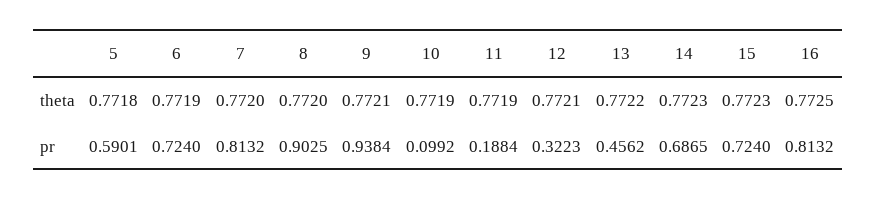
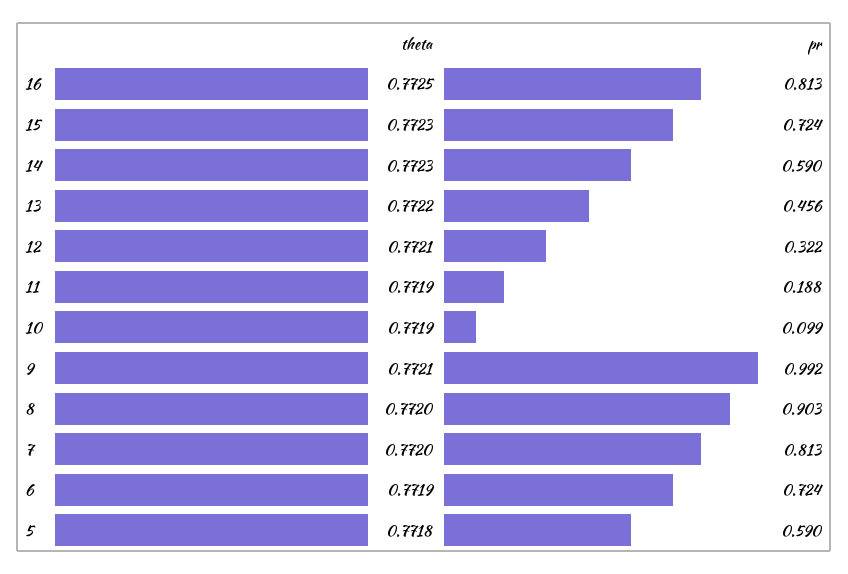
9, pr: 0.9384 -> 0.992
14, pr: 0.6865 -> 0.59

